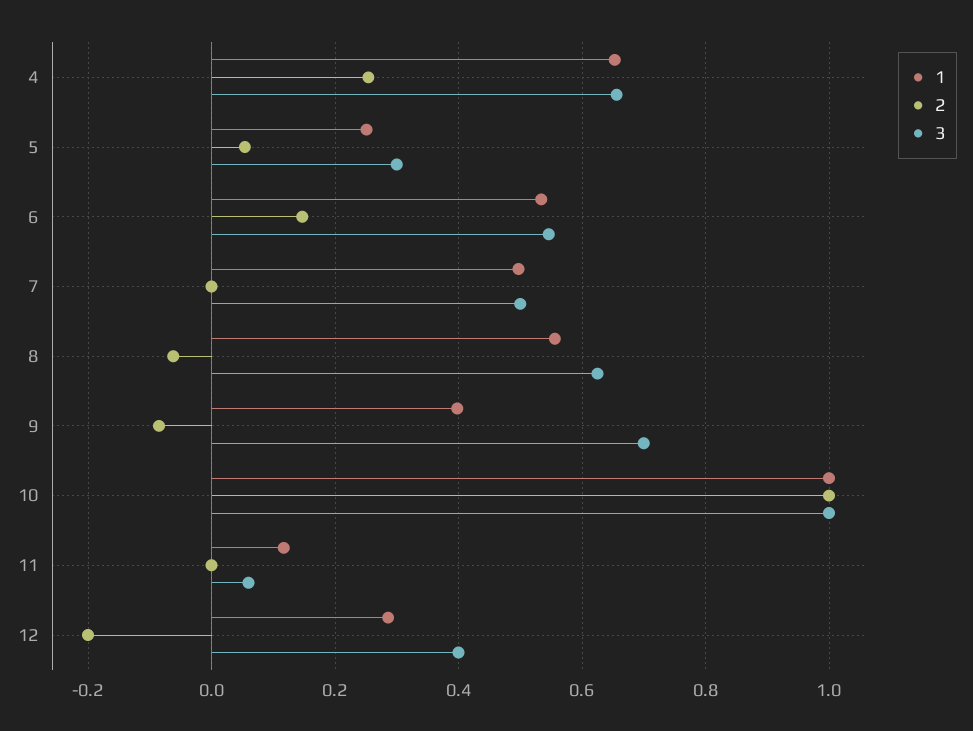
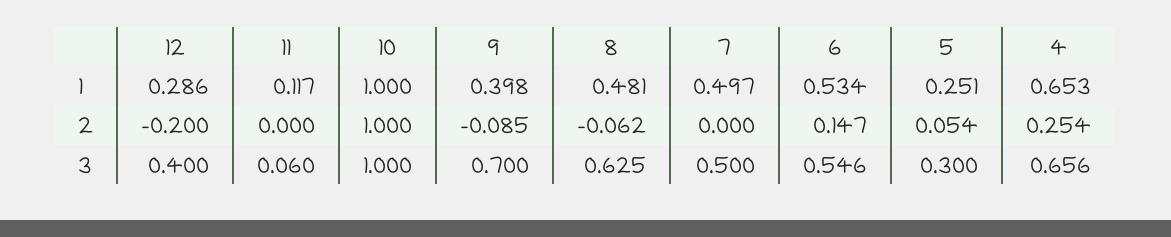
1, 8: 0.56 -> 0.481

